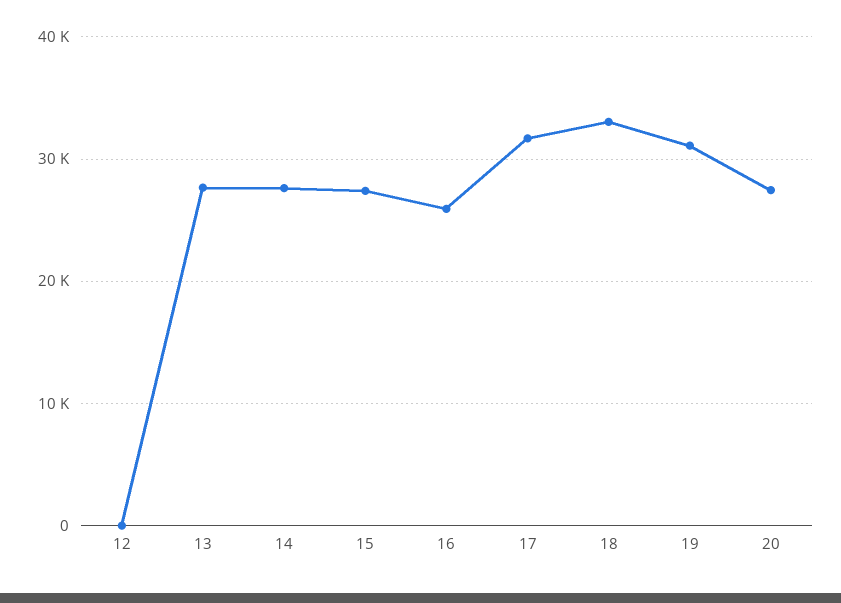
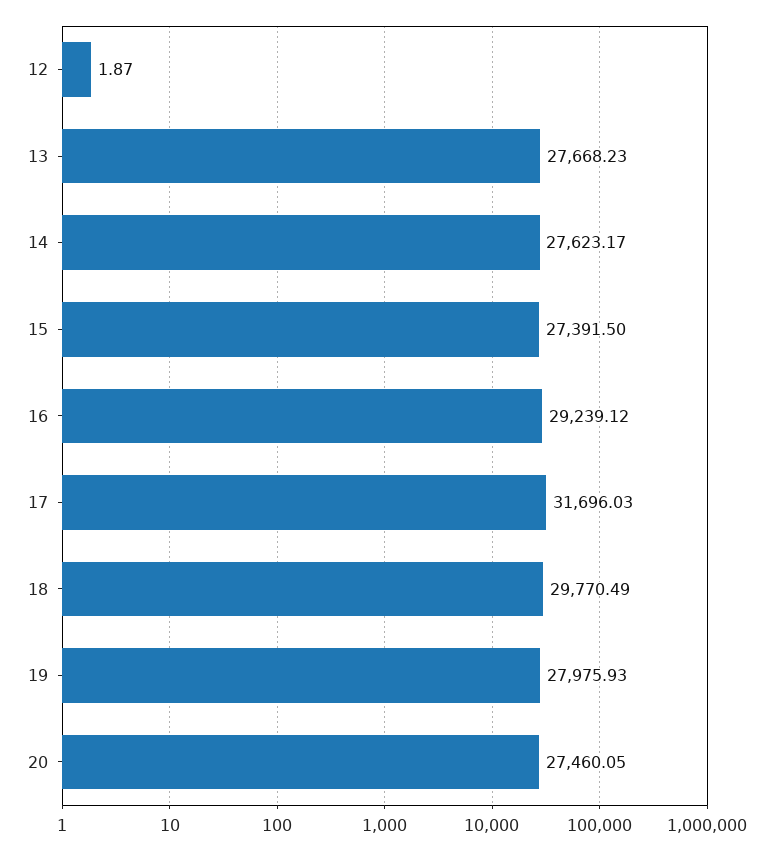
16: 26000 -> 29239.12
18: 33000 -> 29770.49
19: 31000 -> 27975.93

